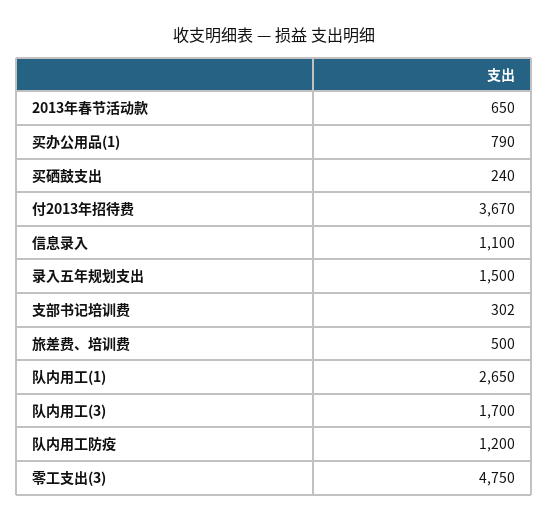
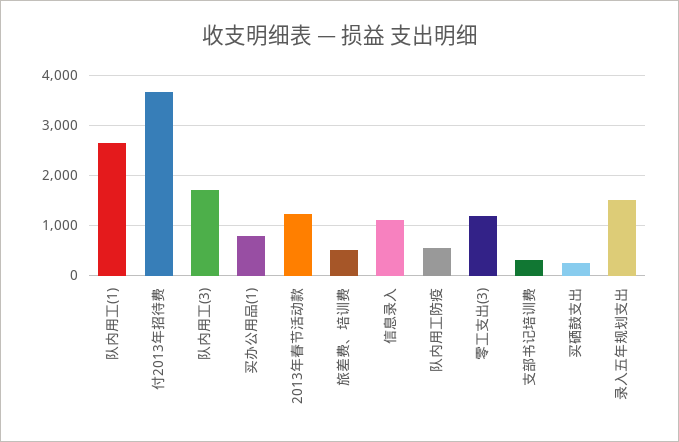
2013年春节活动款: 650 -> 1200
队内用工防疫: 1200 -> 600
零工支出(3): 4750 -> 1200

